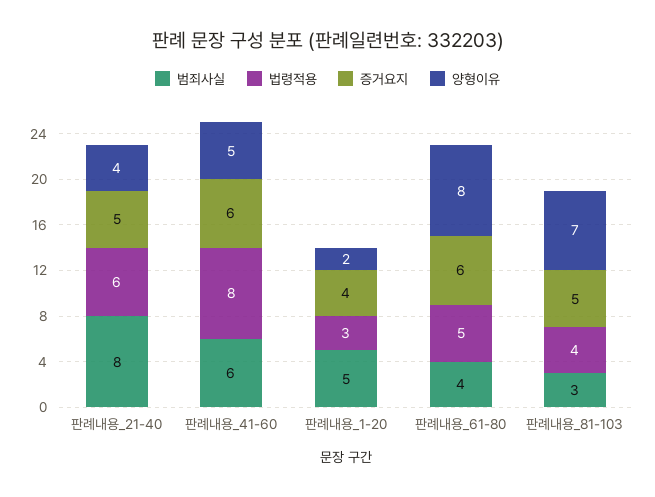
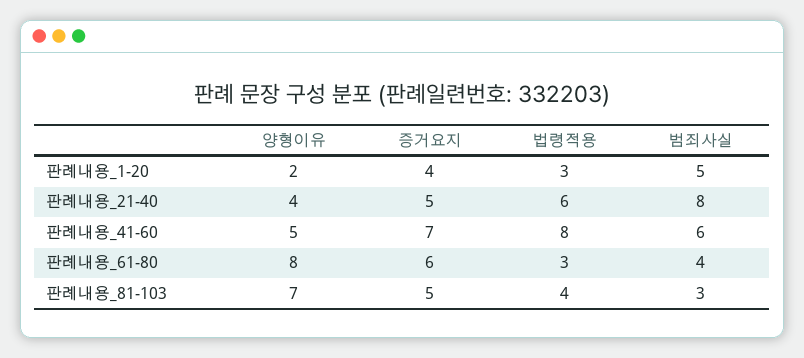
증거요지, 판례내용_41-60: 6 -> 7
법령적용, 판례내용_61-80: 5 -> 3

